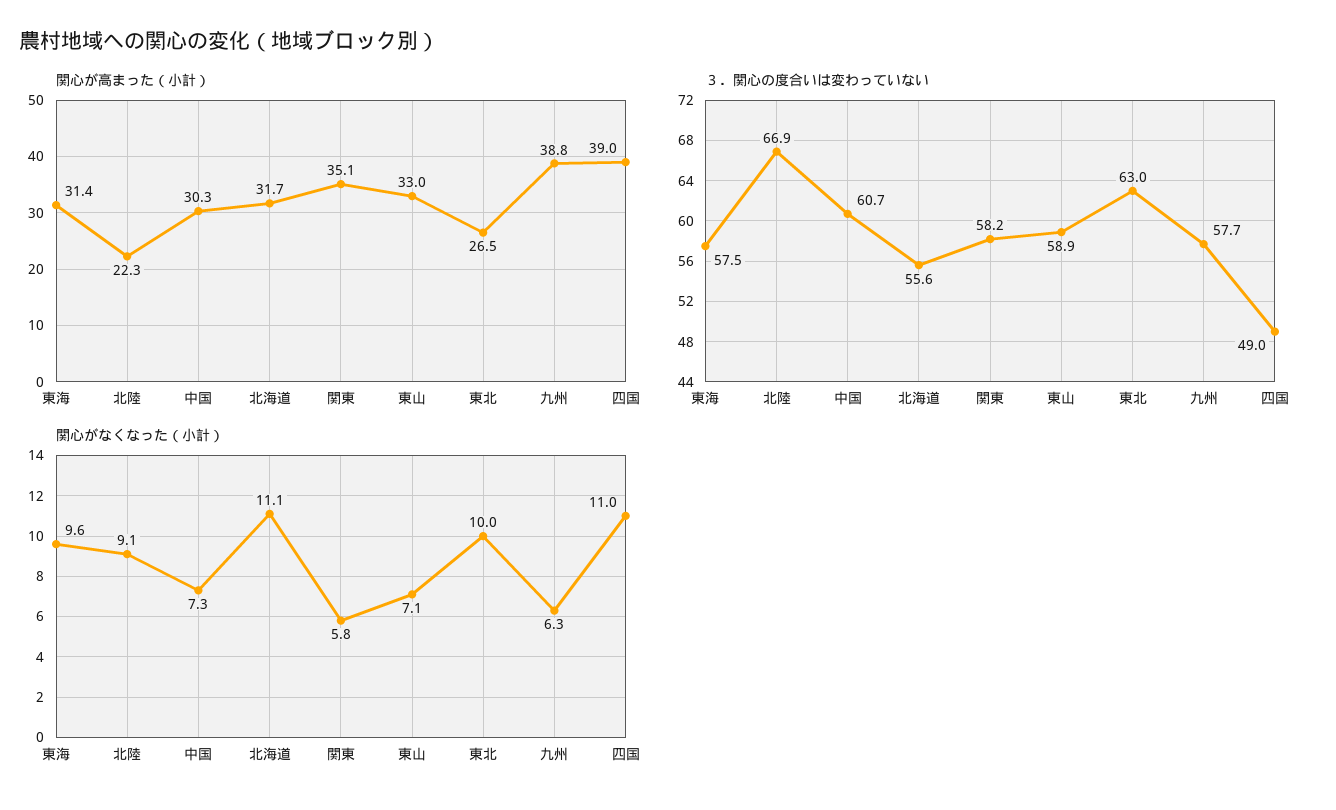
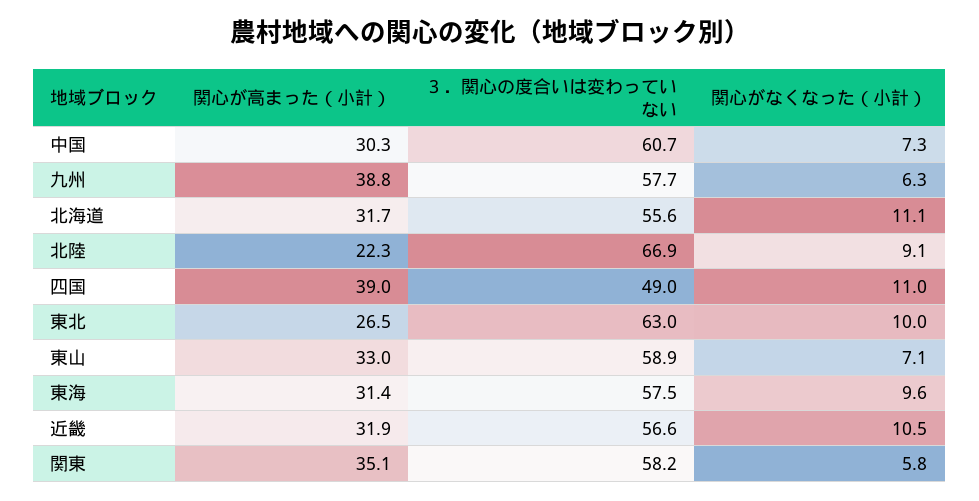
関心が高まった（小計）, 近畿: none -> 31.9
３．関心の度合いは変わっていない, 近畿: none -> 56.6
関心がなくなった（小計）, 近畿: none -> 10.5

